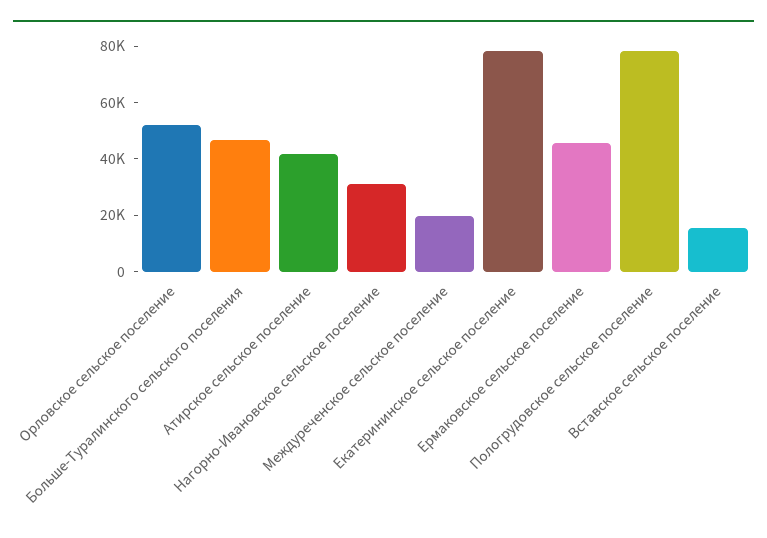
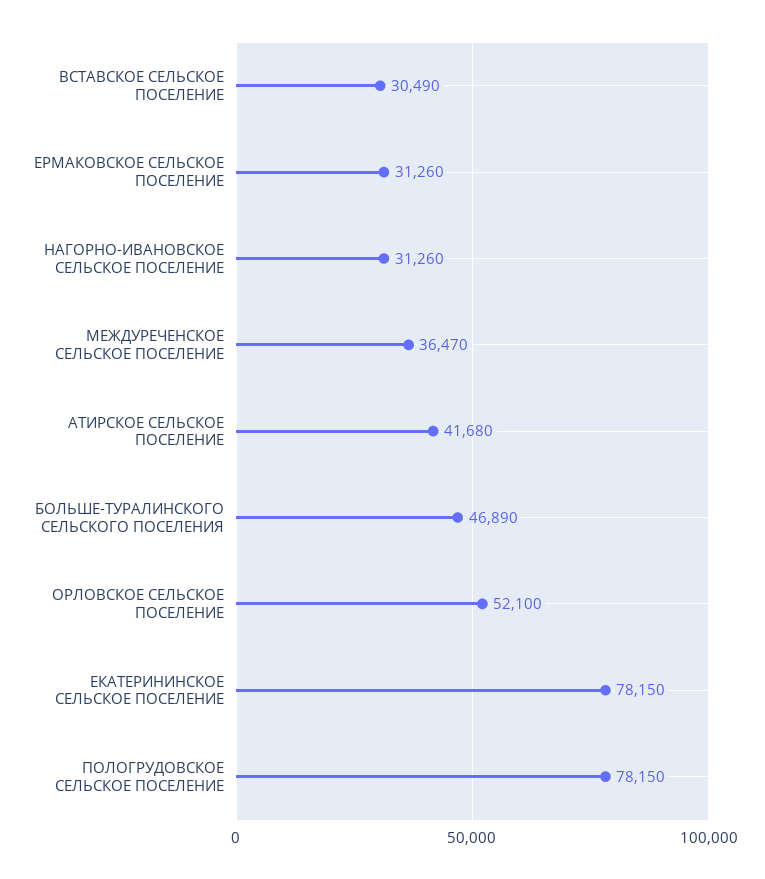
Междуреченское сельское поселение: 20000 -> 36470
Ермаковское сельское поселение: 45000 -> 31260
Вставское сельское поселение: 15000 -> 30490

